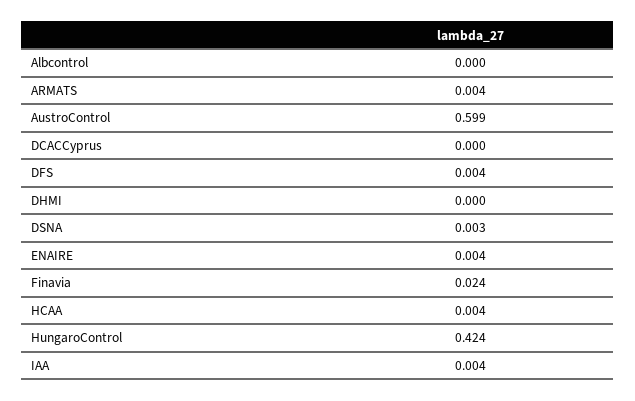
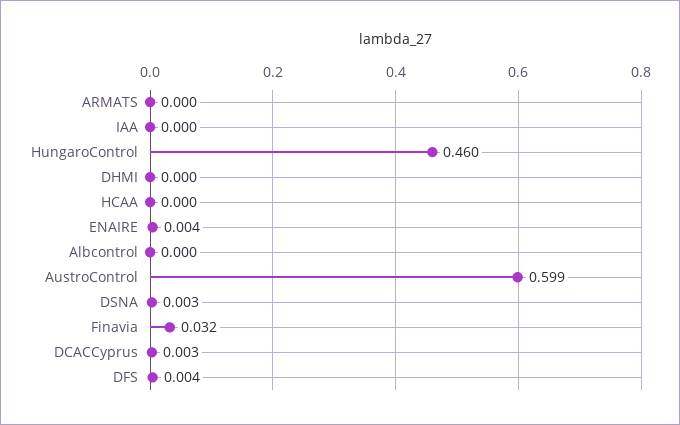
ARMATS: 0.004 -> 0
DCACCyprus: 0 -> 0.003
Finavia: 0.024 -> 0.032
HCAA: 0.004 -> 0
HungaroControl: 0.424 -> 0.46
IAA: 0.004 -> 0

